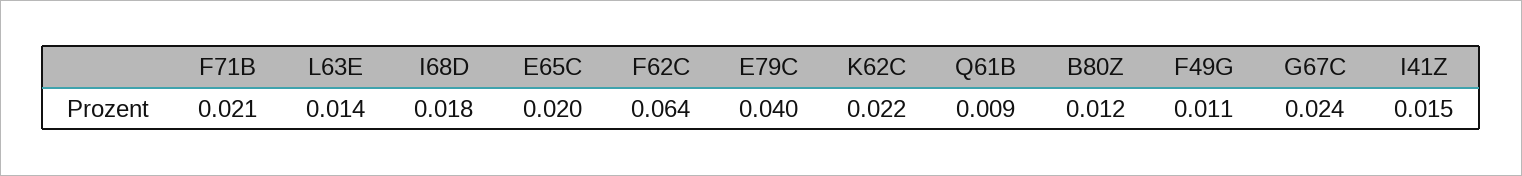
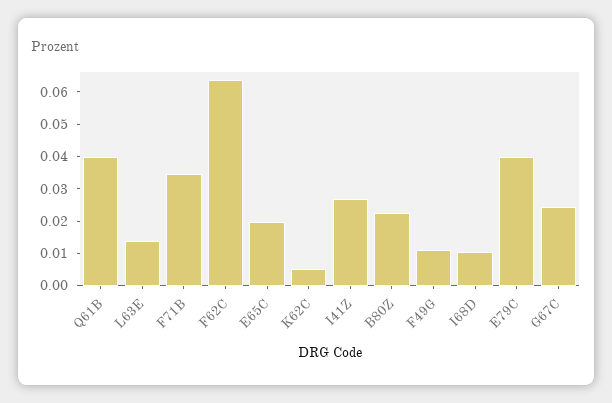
F71B: 0.021 -> 0.035
I68D: 0.018 -> 0.01
K62C: 0.022 -> 0.005
Q61B: 0.009 -> 0.04
B80Z: 0.012 -> 0.0225
I41Z: 0.015 -> 0.0275

